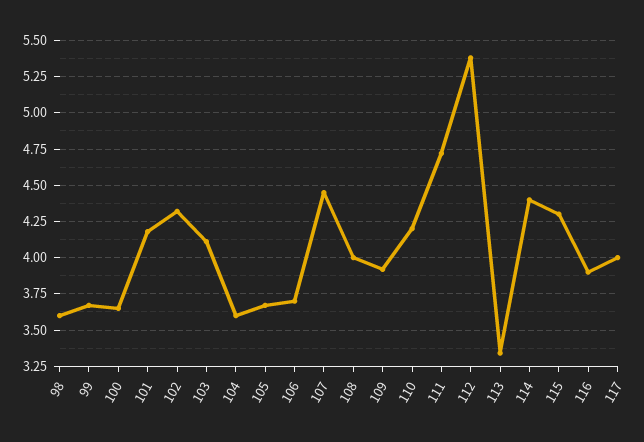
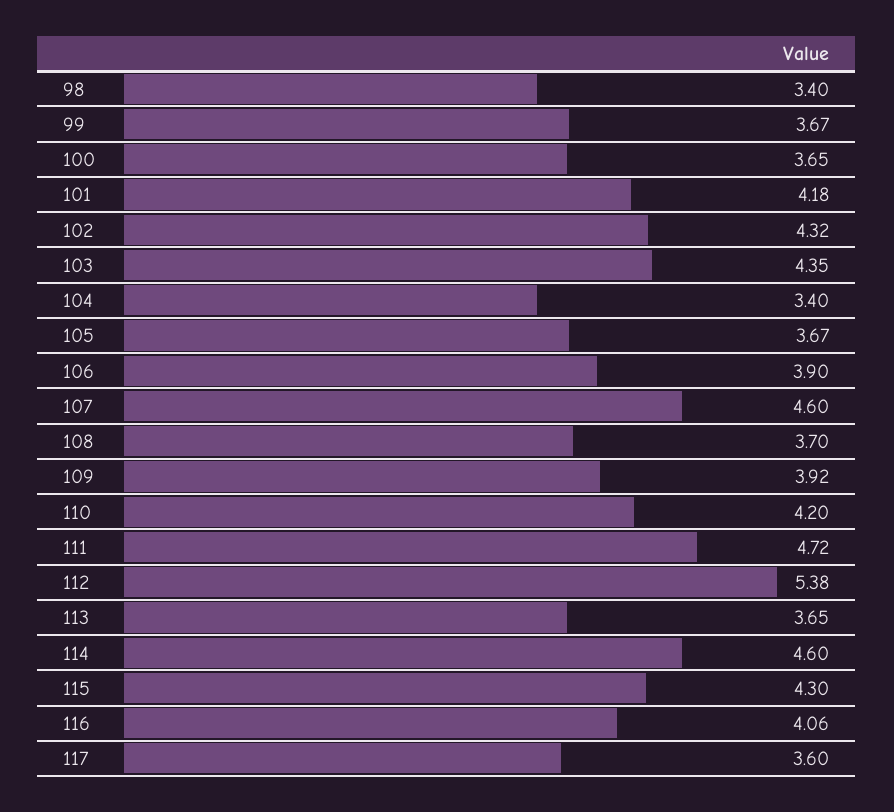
98: 3.6 -> 3.4
103: 4.1 -> 4.35
104: 3.6 -> 3.4
106: 3.7 -> 3.9
107: 4.45 -> 4.6
108: 4 -> 3.7
113: 3.35 -> 3.65
114: 4.4 -> 4.6
116: 3.9 -> 4.06
117: 4 -> 3.6

